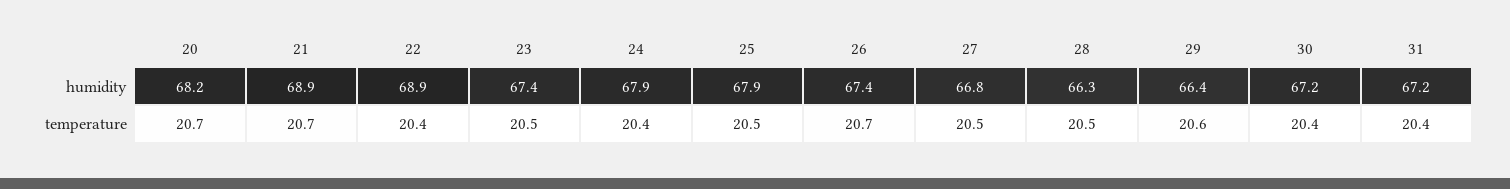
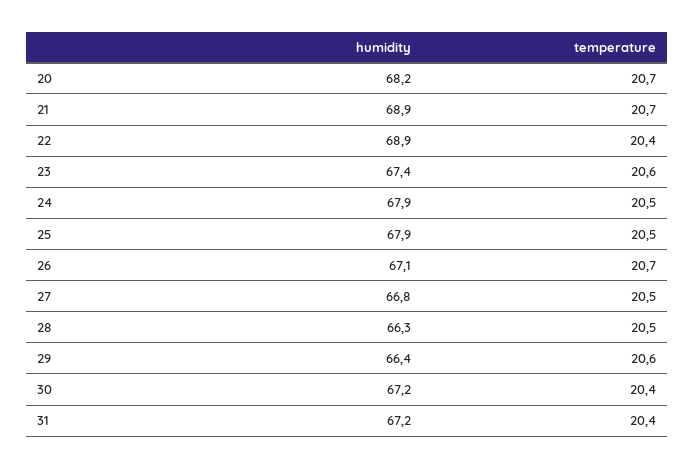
26, humidity: 67.4 -> 67.1
23, temperature: 20.5 -> 20.6
24, temperature: 20.4 -> 20.5

